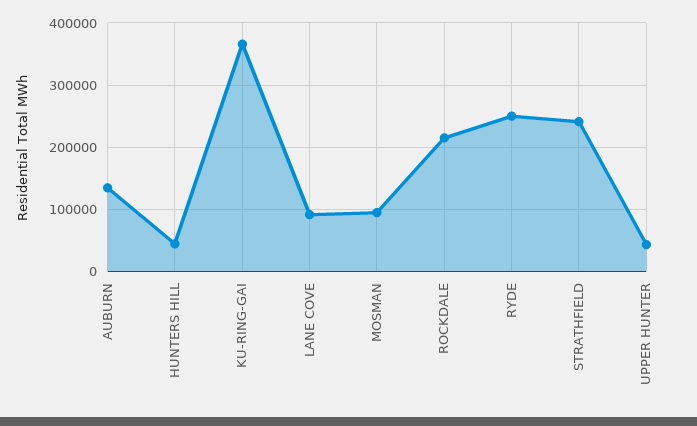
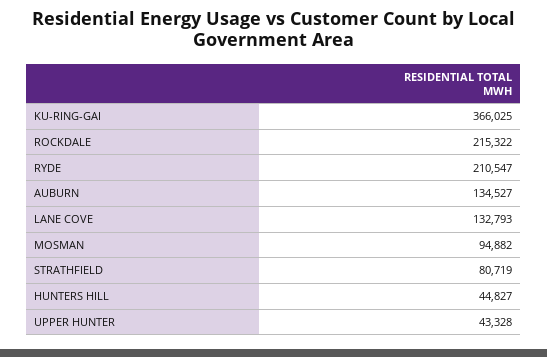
LANE COVE: 90000 -> 132793
RYDE: 250000 -> 210547
STRATHFIELD: 240000 -> 80719

